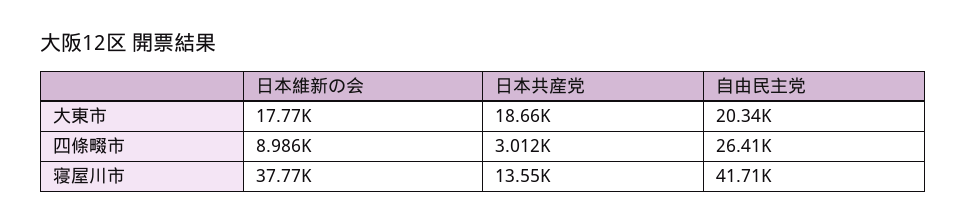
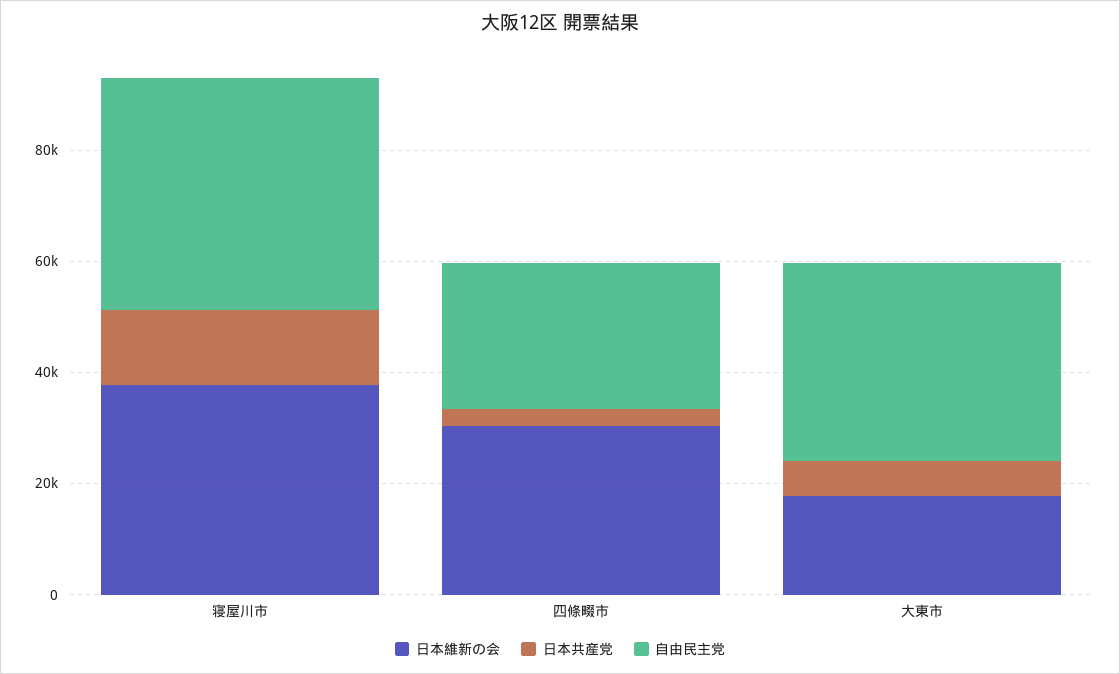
日本共産党, 大東市: 18660 -> 5000
自由民主党, 大東市: 20340 -> 35000
日本維新の会, 四條畷市: 8986 -> 30000

